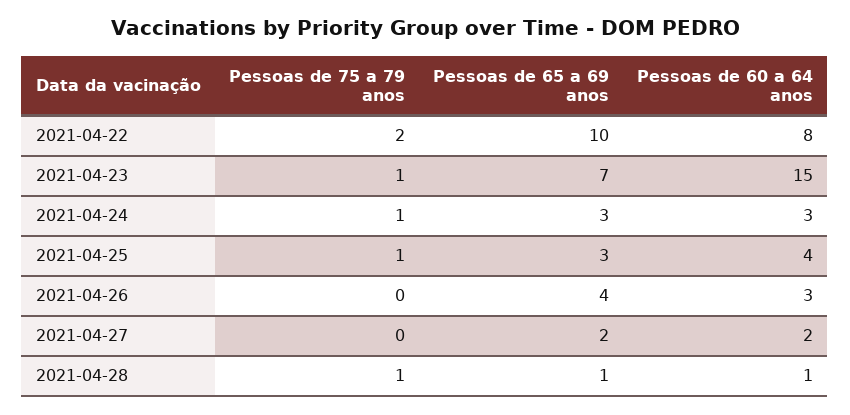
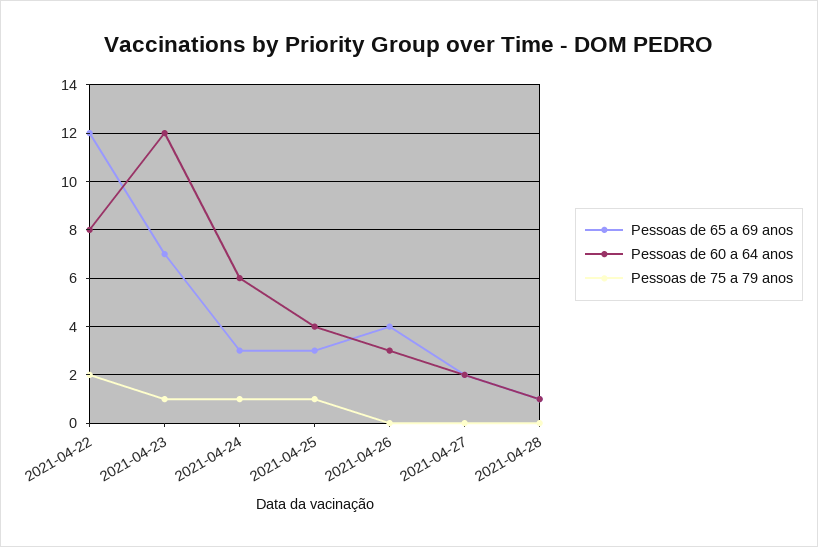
Pessoas de 65 a 69 anos, 2021-04-22: 10 -> 12
Pessoas de 60 a 64 anos, 2021-04-23: 15 -> 12
Pessoas de 60 a 64 anos, 2021-04-24: 3 -> 6
Pessoas de 75 a 79 anos, 2021-04-28: 1 -> 0

